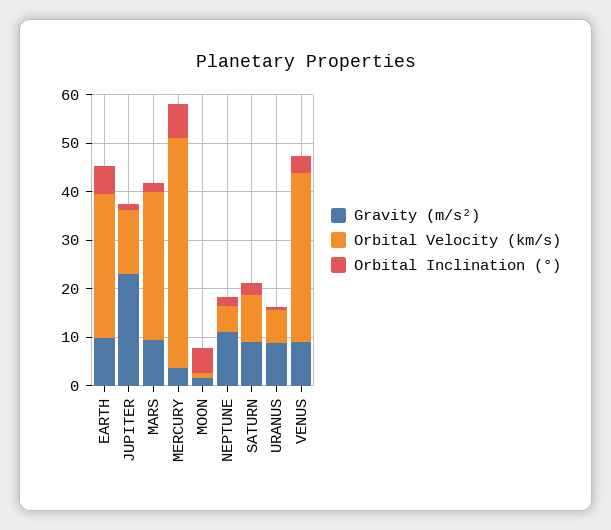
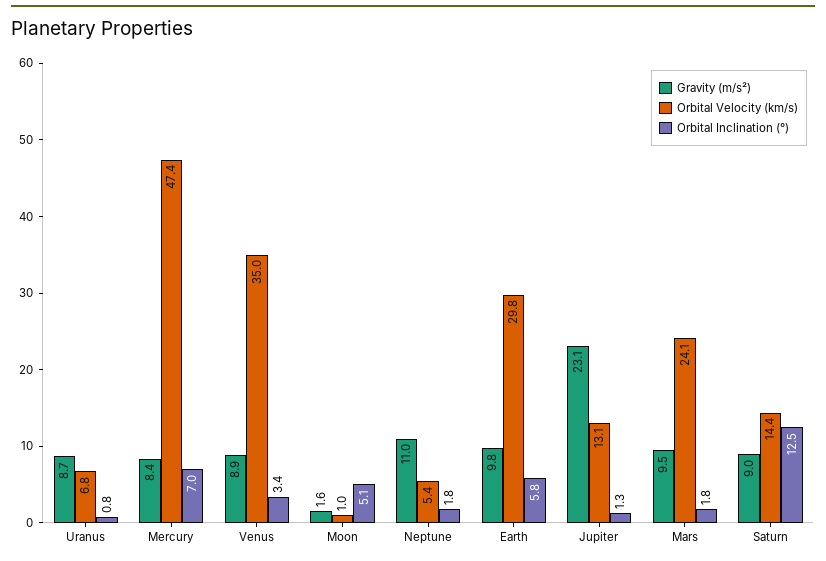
Orbital Velocity (km/s), MARS: 30 -> 24.1
Gravity (m/s²), MERCURY: 4 -> 8.4
Orbital Velocity (km/s), SATURN: 10 -> 14.4
Orbital Inclination (°), SATURN: 2 -> 12.5

